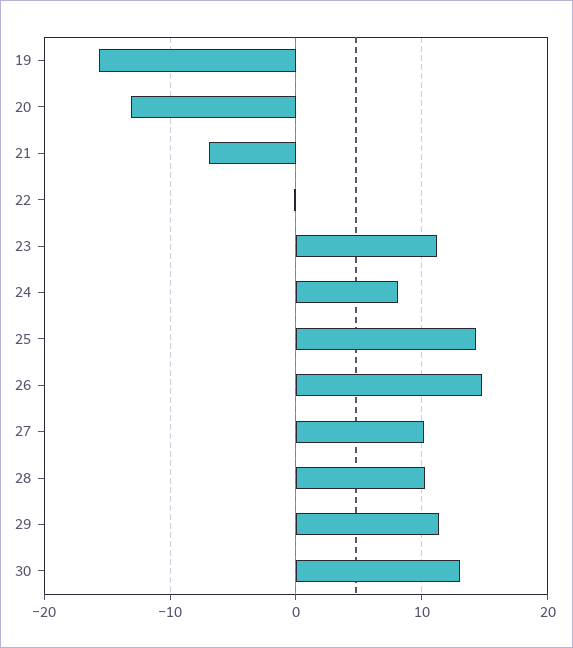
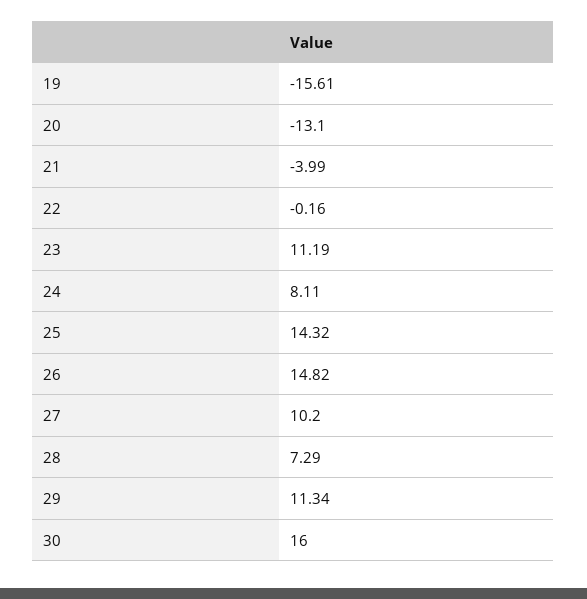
21: -7 -> -3.99
28: 10 -> 7.29
30: 13 -> 16

